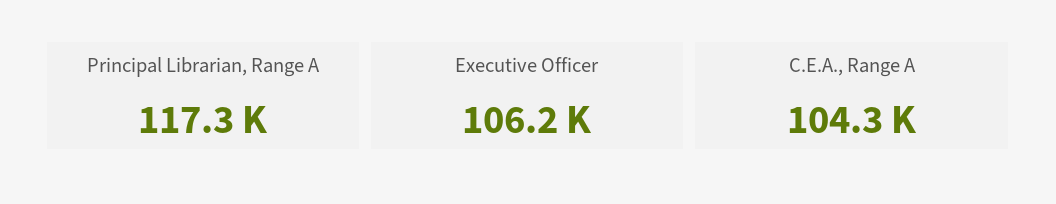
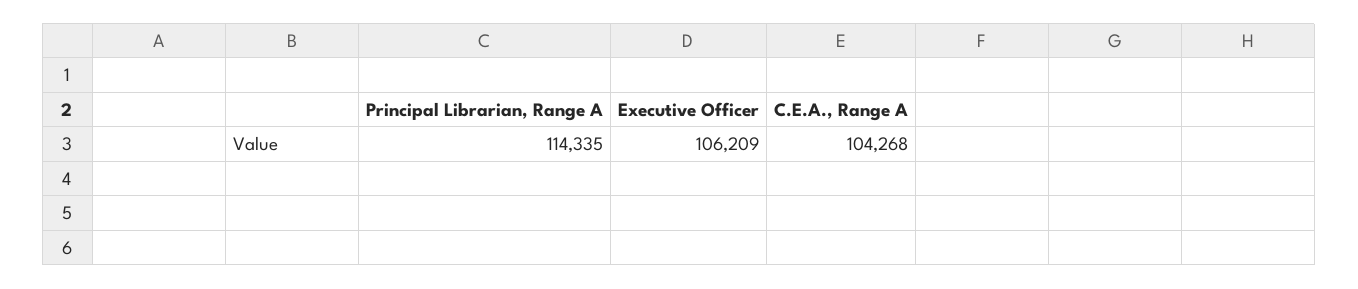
Principal Librarian, Range A: 117300 -> 114335

